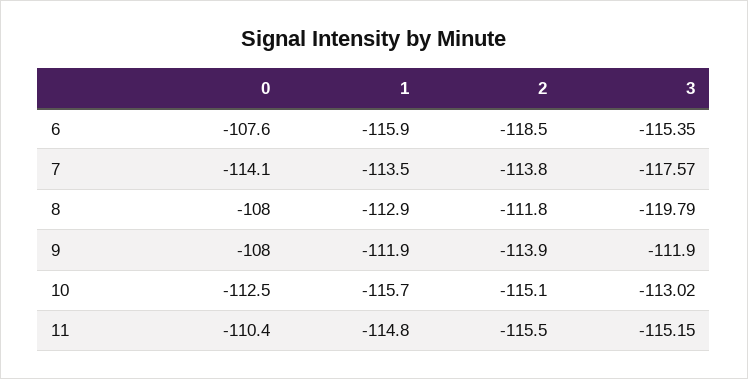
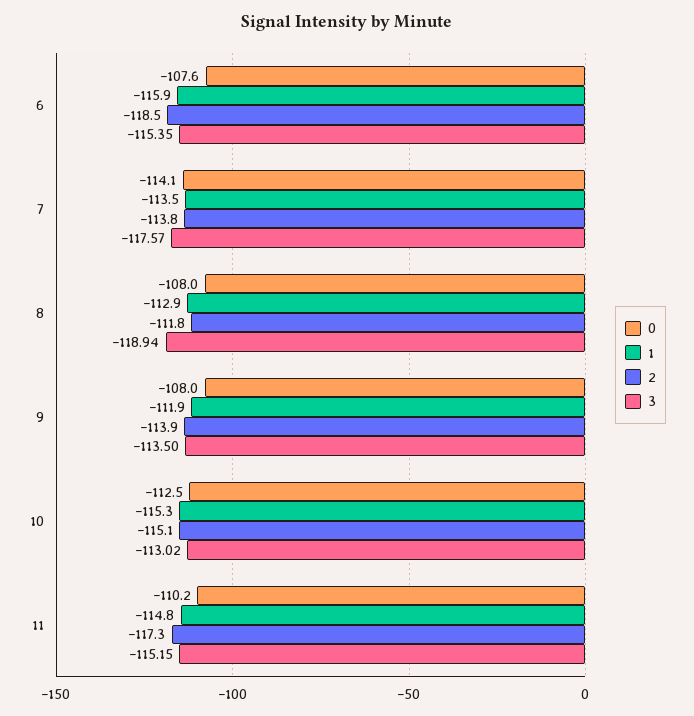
3, 8: -119.79 -> -118.94
3, 9: -111.9 -> -113.5
1, 10: -115.7 -> -115.3
0, 11: -110.4 -> -110.2
2, 11: -115.5 -> -117.3

